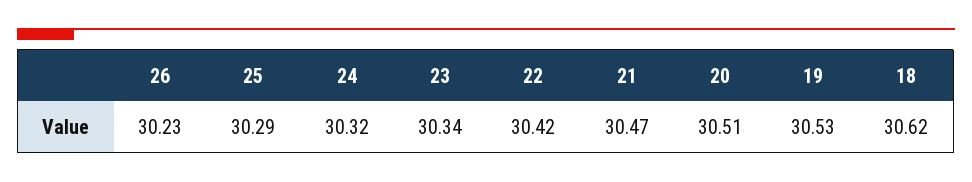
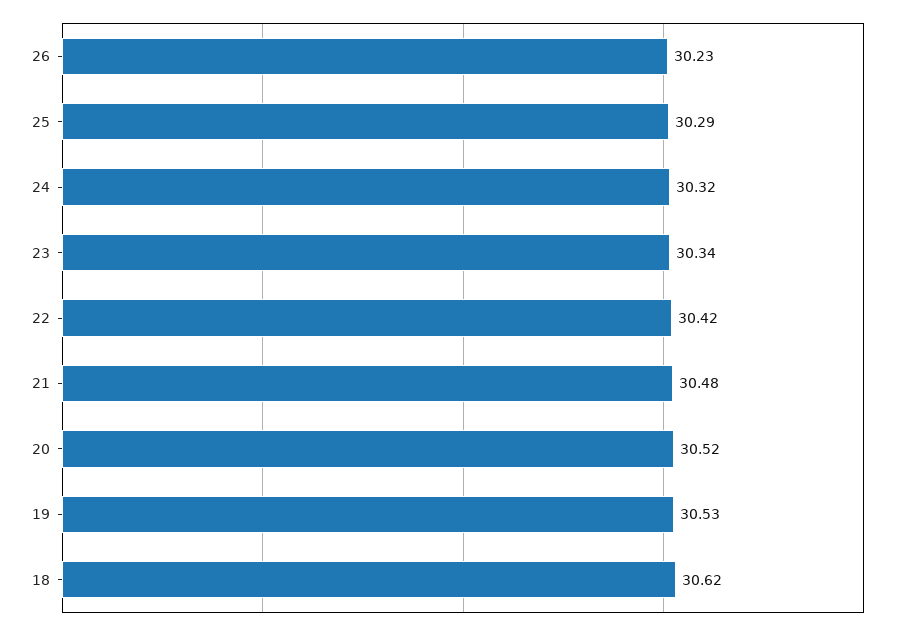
21: 30.47 -> 30.48
20: 30.51 -> 30.52

